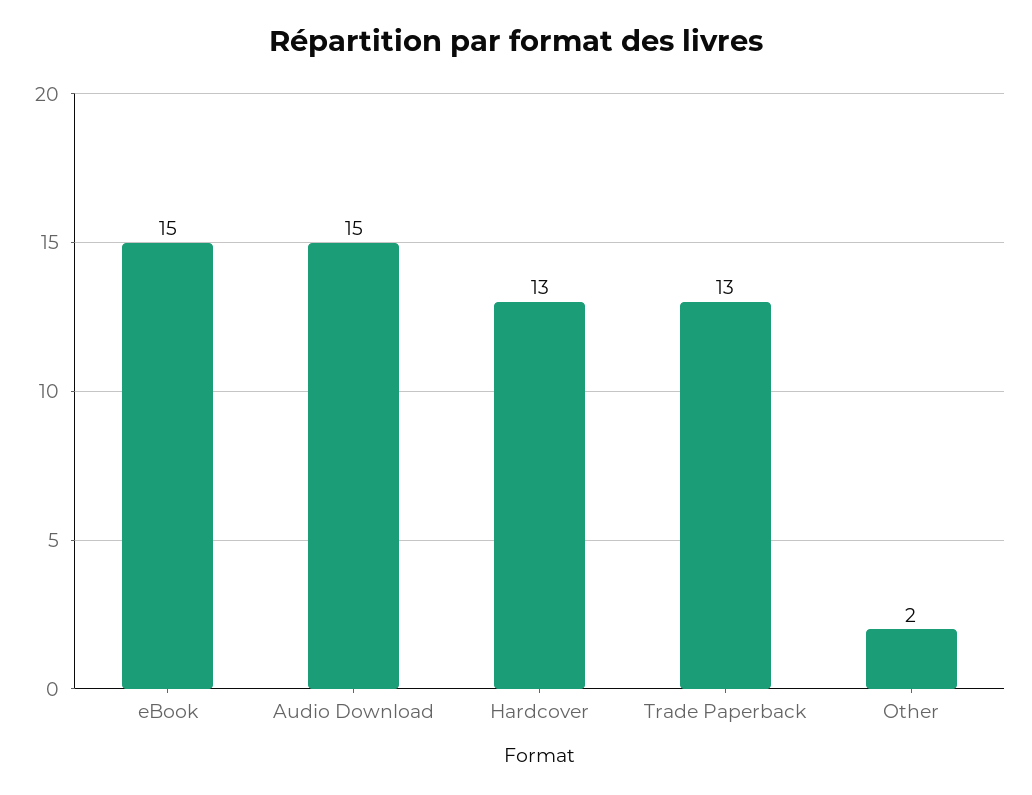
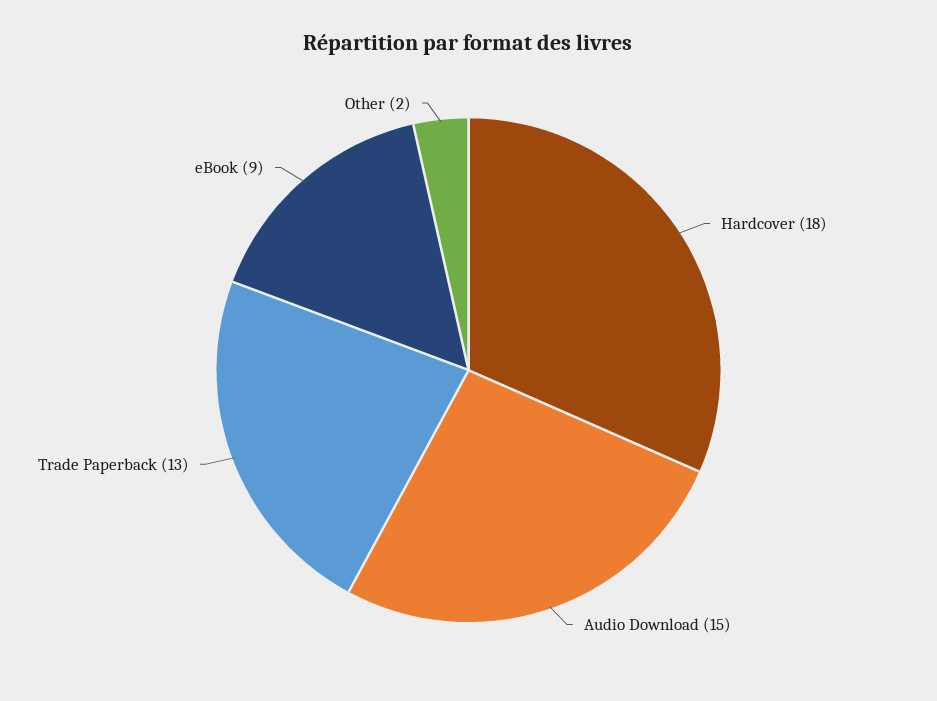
eBook: 15 -> 9
Hardcover: 13 -> 18

